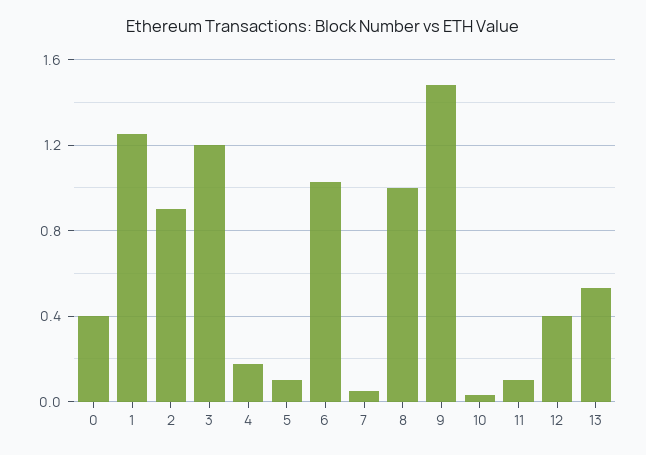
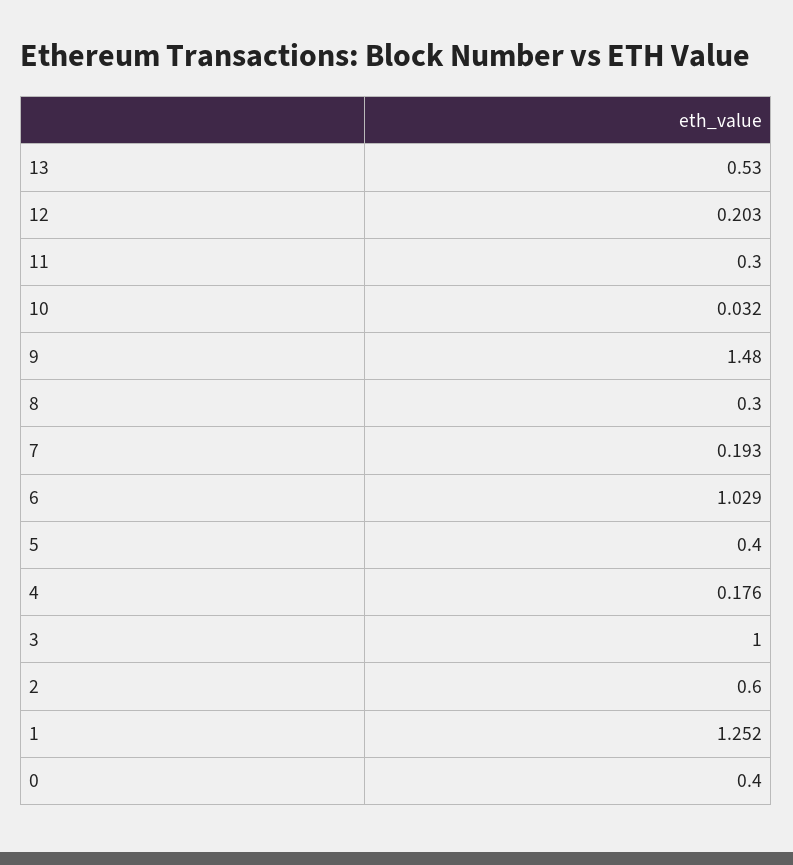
2: 0.9 -> 0.6
3: 1.2 -> 1
5: 0.1 -> 0.4
7: 0.05 -> 0.193
8: 1 -> 0.3
11: 0.1 -> 0.3
12: 0.4 -> 0.203

